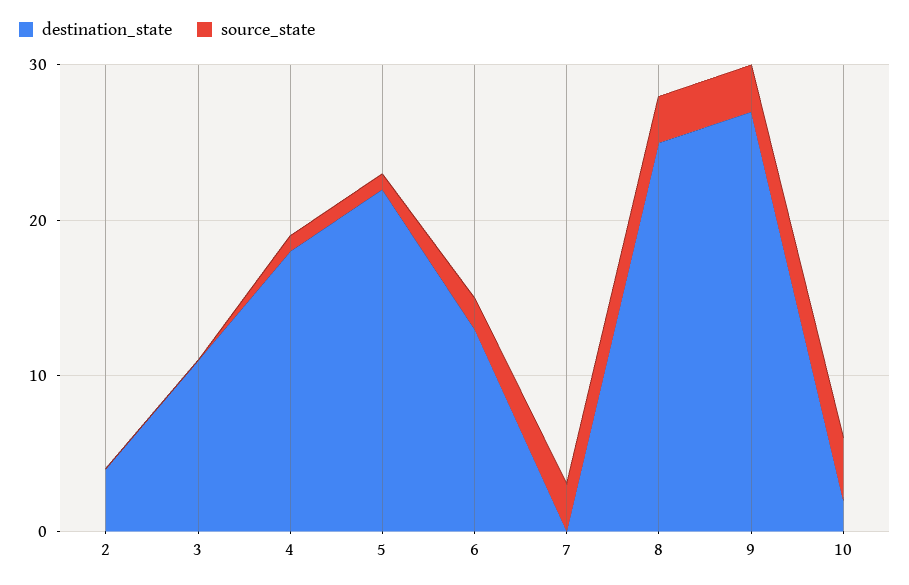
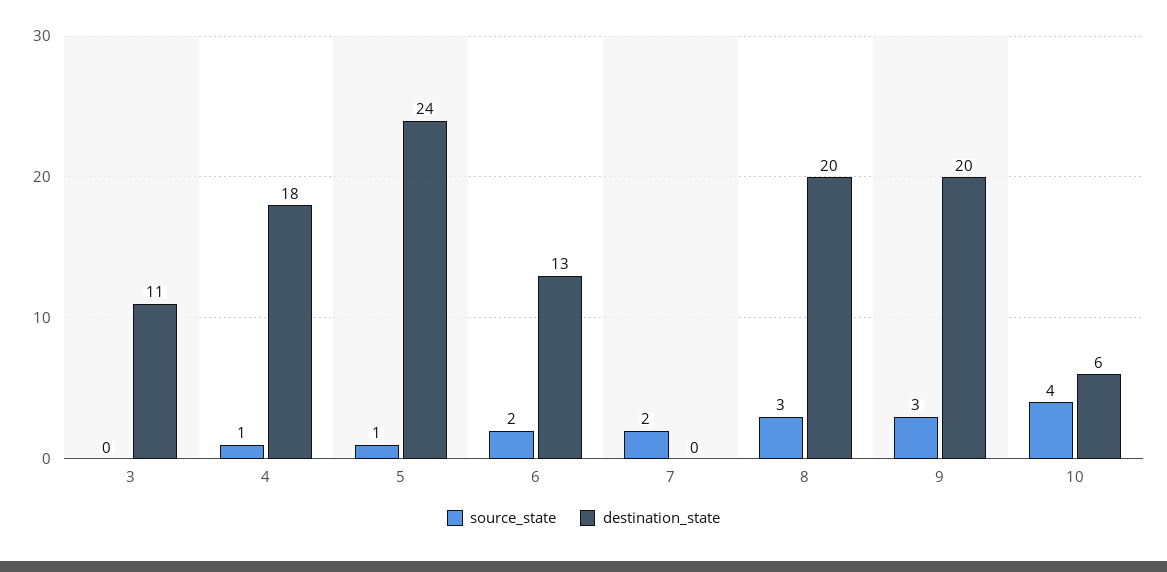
destination_state, 2: 4 -> none
source_state, 2: 0 -> none
destination_state, 5: 22 -> 24
source_state, 7: 3 -> 2
destination_state, 8: 25 -> 20
destination_state, 9: 27 -> 20
destination_state, 10: 2 -> 6

